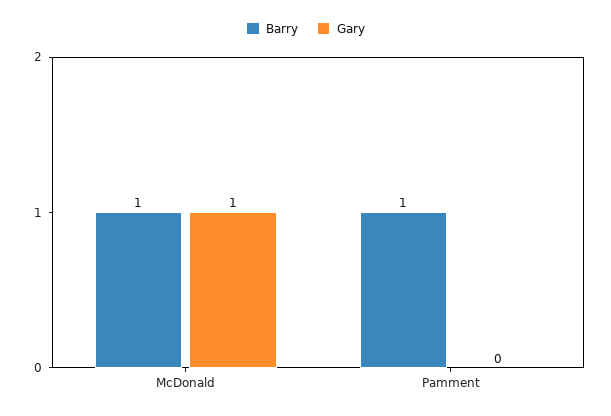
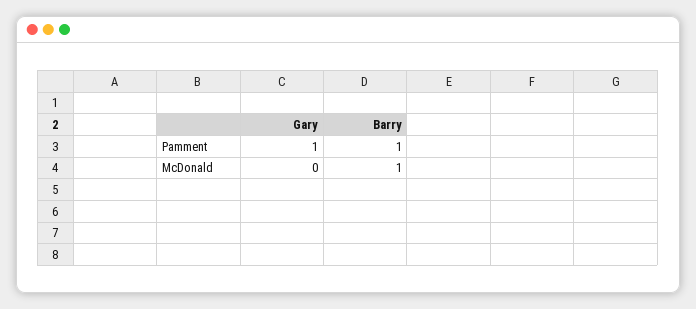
Gary, McDonald: 1 -> 0
Gary, Pamment: 0 -> 1

